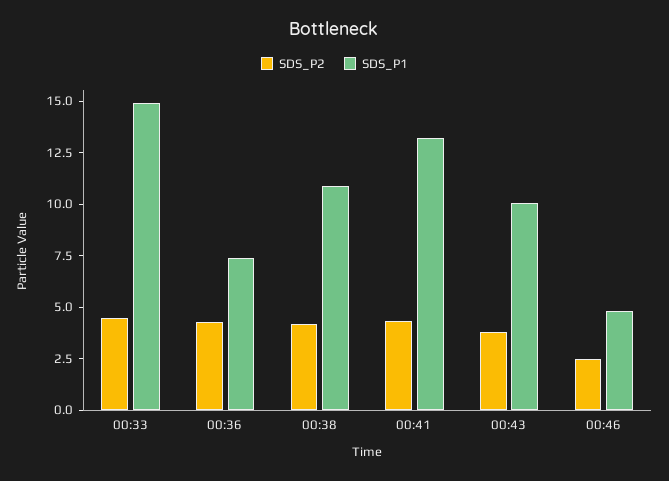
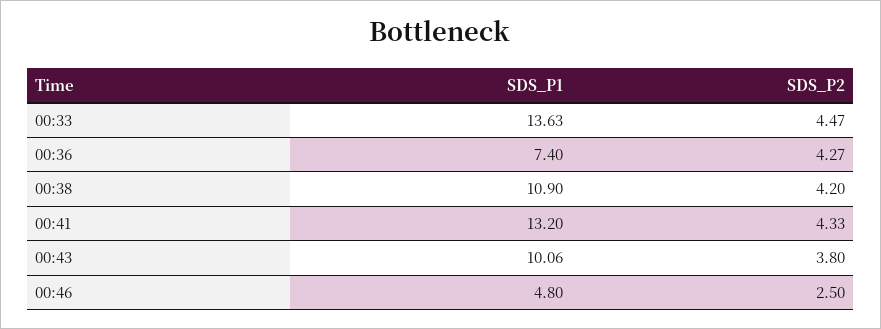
SDS_P1, 00:33: 15 -> 13.63

